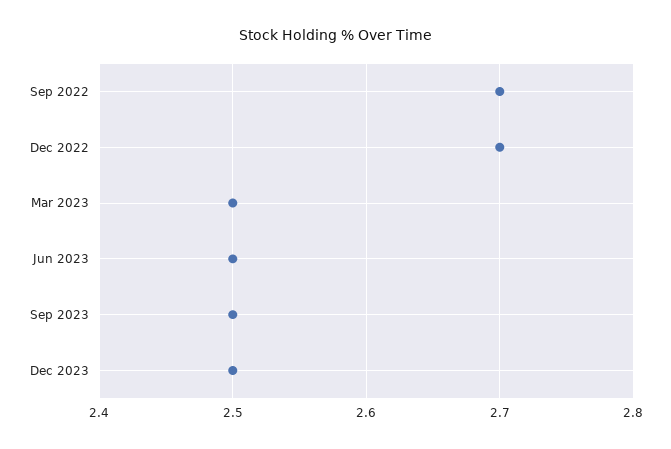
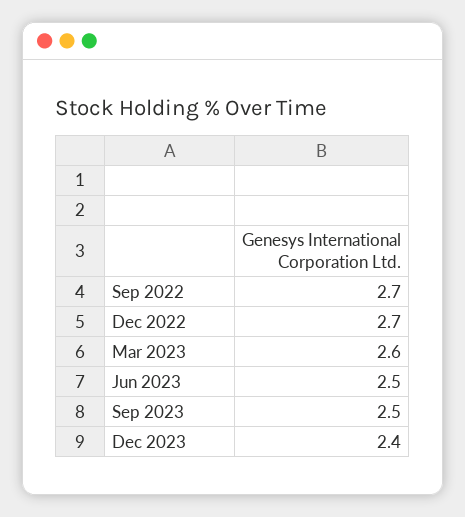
Mar 2023: 2.5 -> 2.6
Dec 2023: 2.5 -> 2.4

